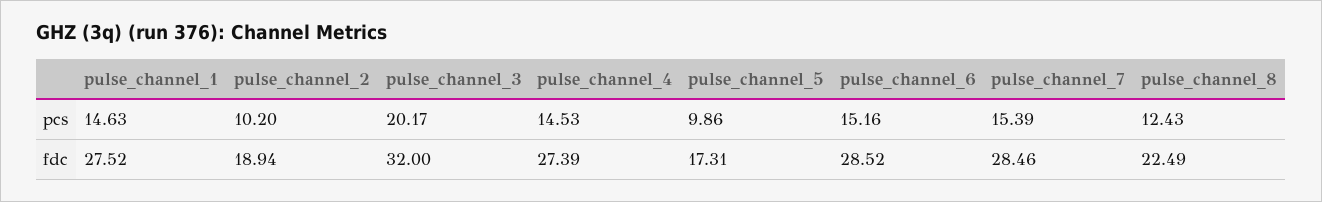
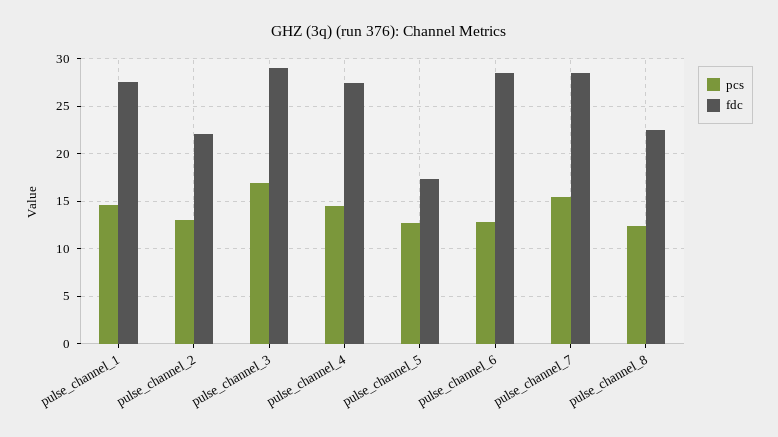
pcs, pulse_channel_2: 10.2 -> 13
pcs, pulse_channel_3: 20.17 -> 17
pcs, pulse_channel_5: 9.86 -> 13
pcs, pulse_channel_6: 15.16 -> 13
fdc, pulse_channel_2: 18.94 -> 22
fdc, pulse_channel_3: 32 -> 29

